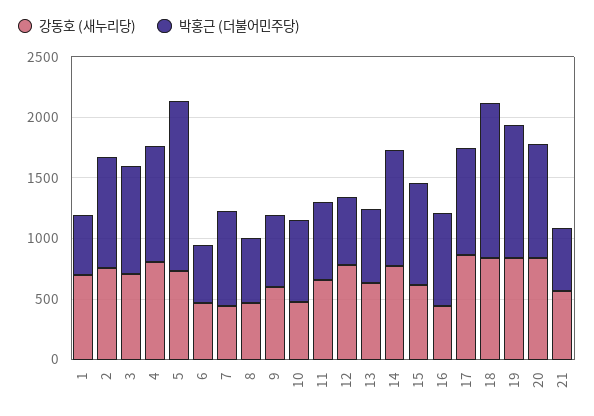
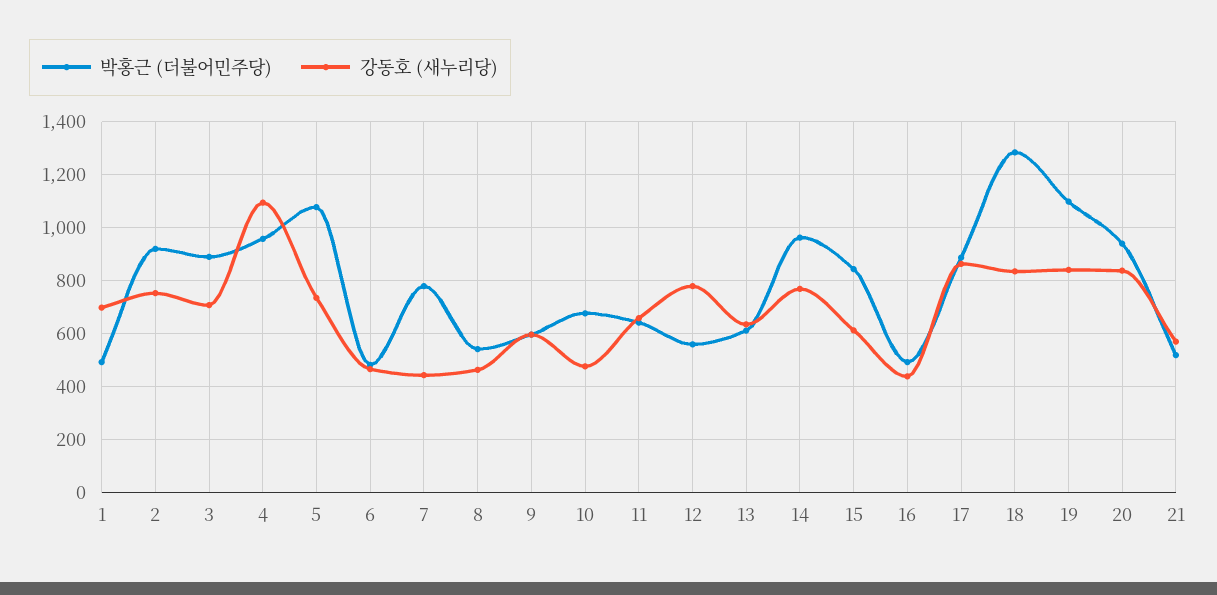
강동호 (새누리당), 4: 800 -> 1100
박홍근 (더불어민주당), 5: 1400 -> 1075
박홍근 (더불어민주당), 16: 800 -> 500

